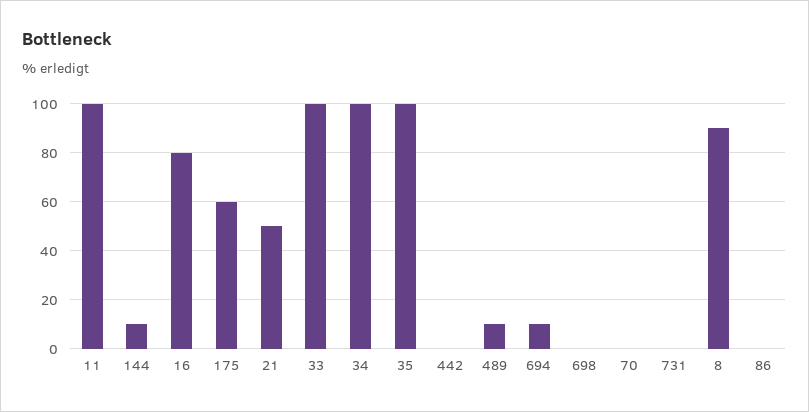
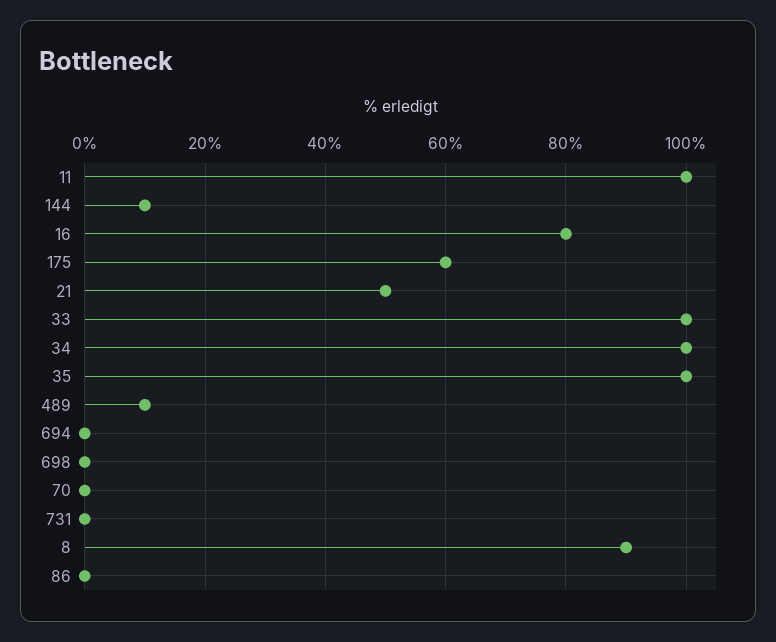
442: 0 -> none
694: 10 -> 0

